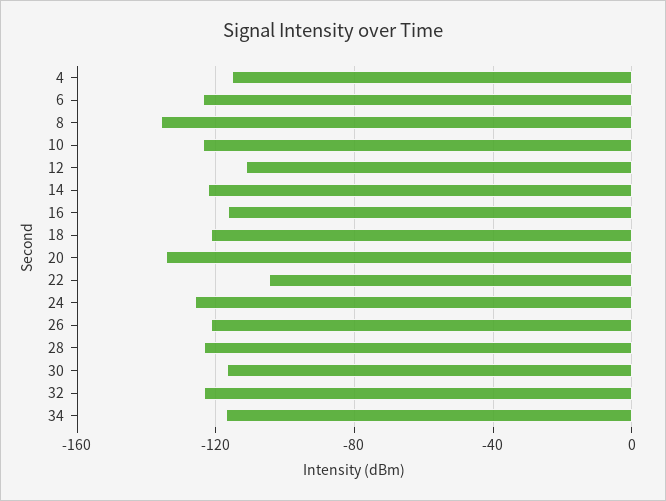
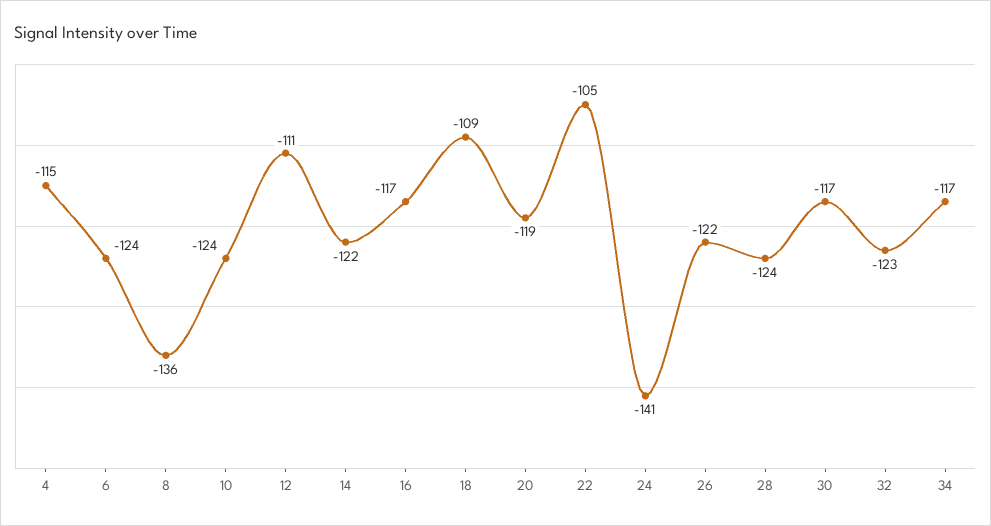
18: -120 -> -109
20: -135 -> -119
24: -125 -> -141

